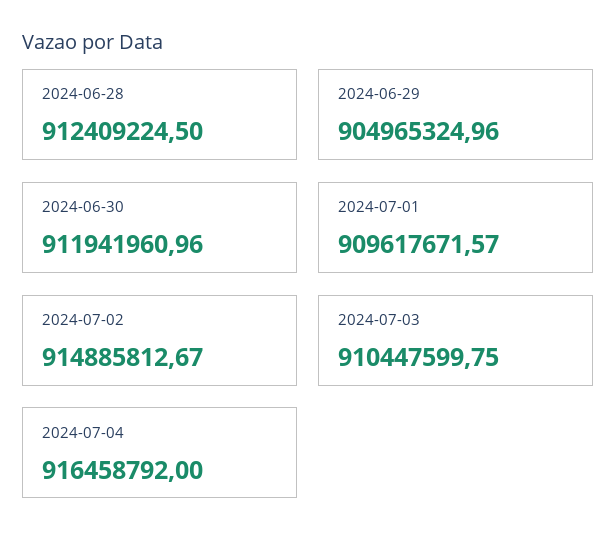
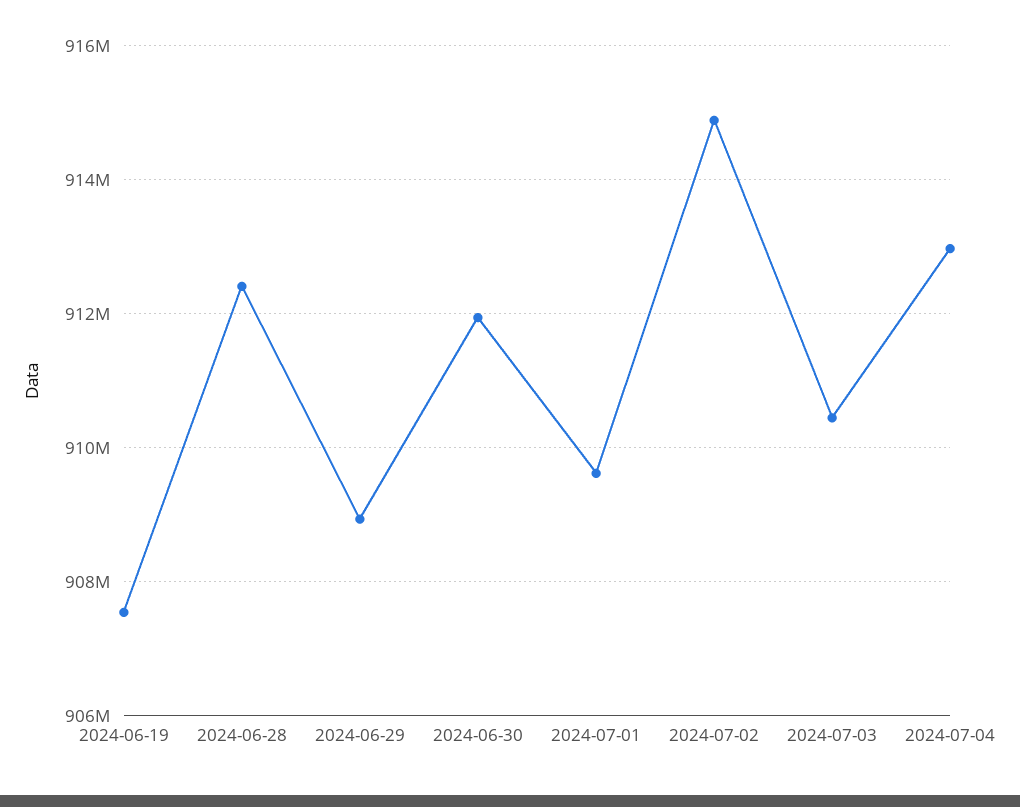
2024-06-29: 904965324.96 -> 909000000
2024-07-04: 916458792 -> 913000000
2024-06-19: none -> 907600000

